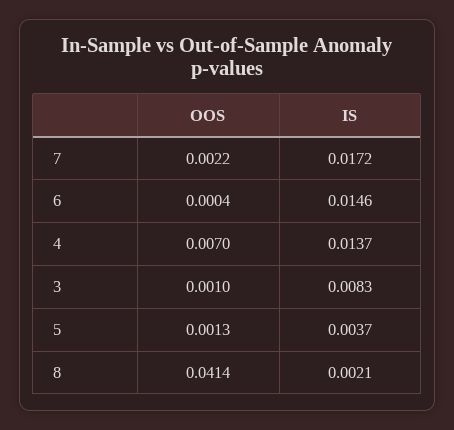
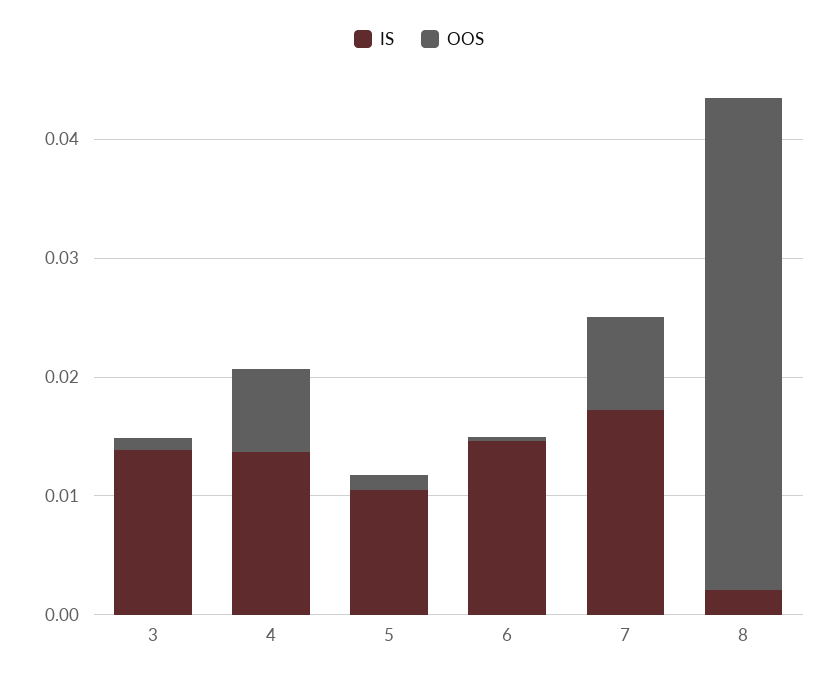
OOS, 7: 0.0022 -> 0.008
IS, 3: 0.0083 -> 0.014
IS, 5: 0.0037 -> 0.01

